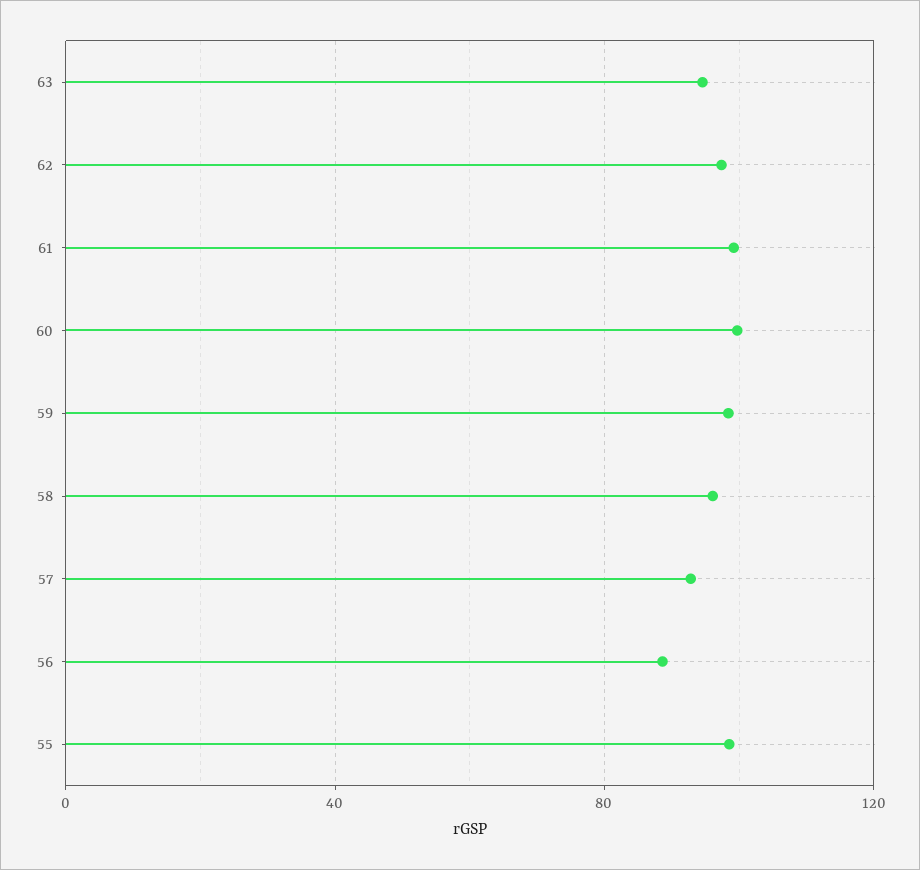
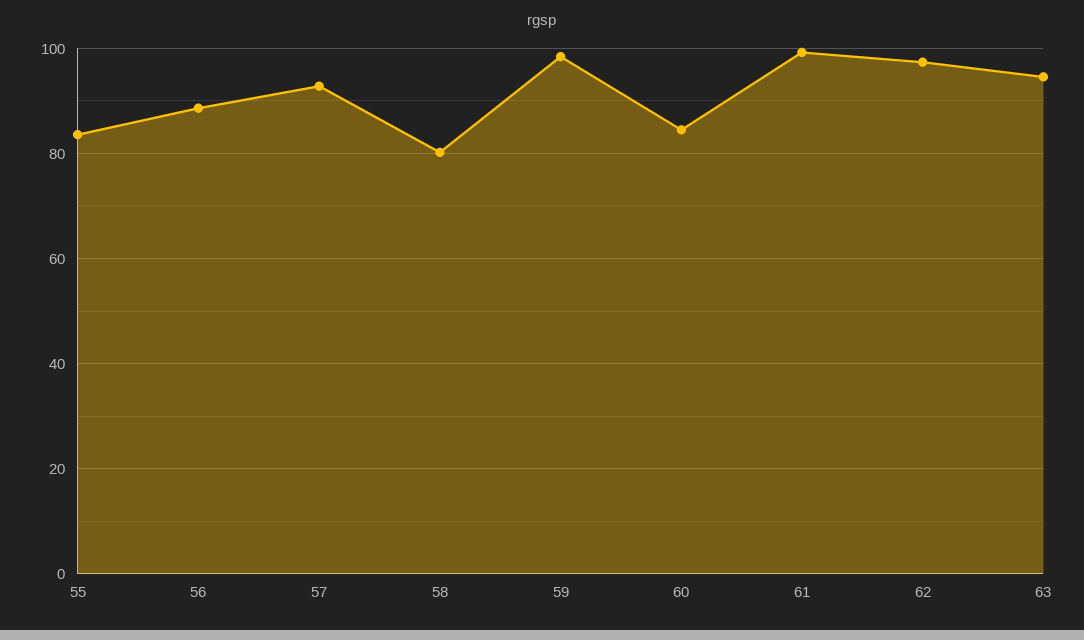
60: 100 -> 84
58: 95 -> 80
55: 100 -> 84

